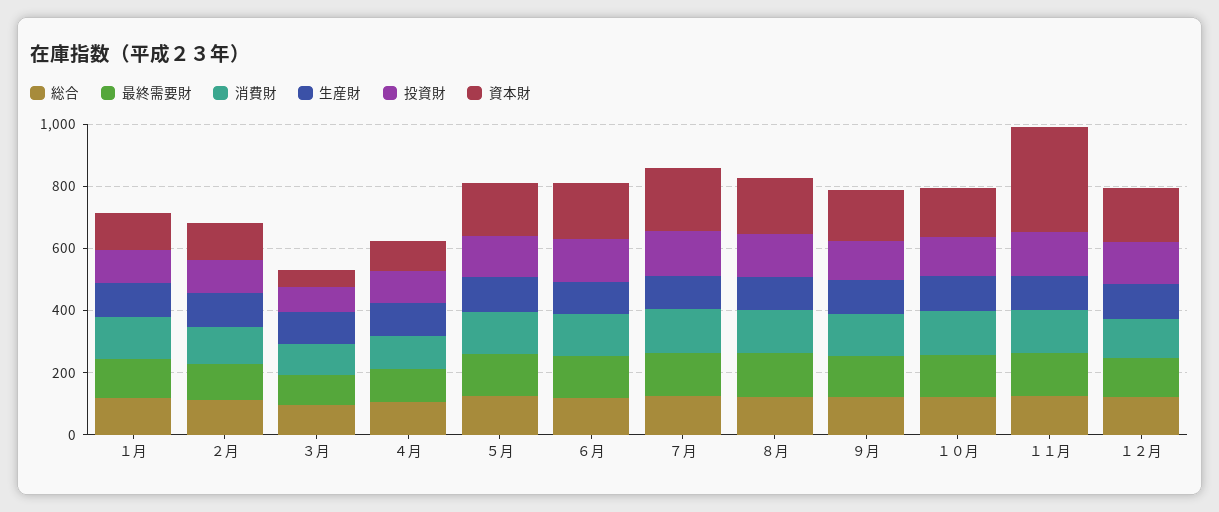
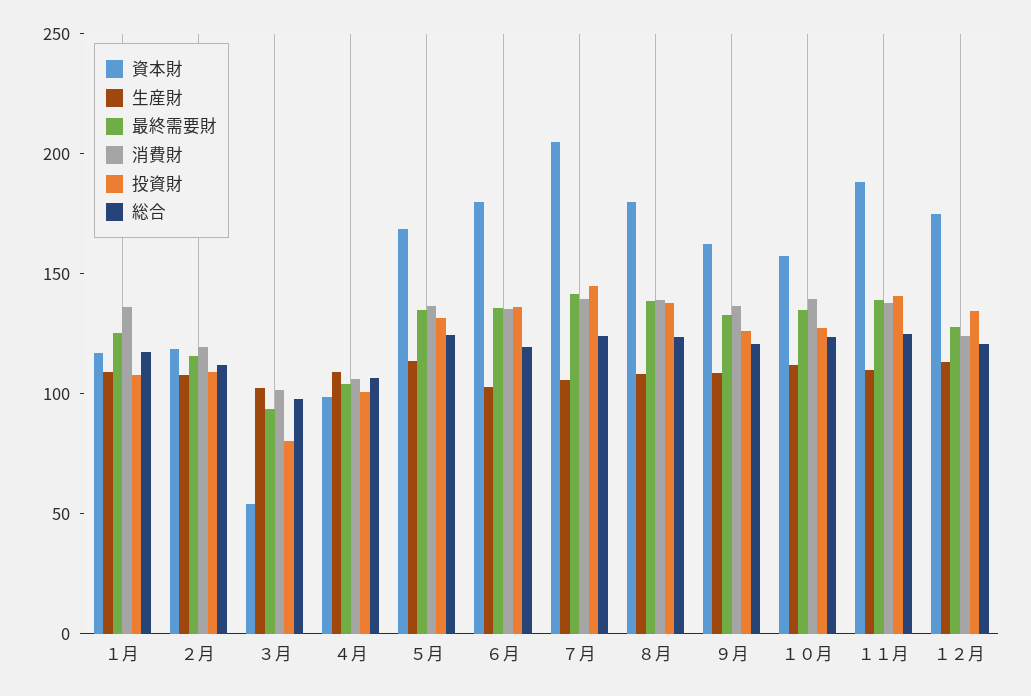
資本財, １１月: 350 -> 190

